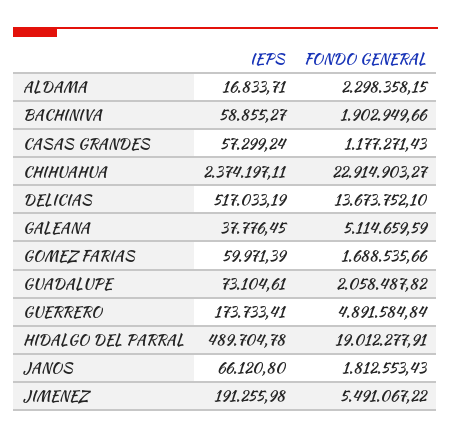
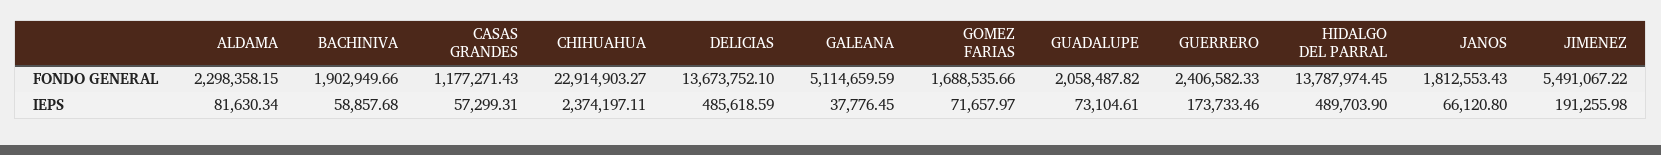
IEPS, ALDAMA: 16833.71 -> 81630.34
IEPS, BACHINIVA: 58855.27 -> 58857.68
IEPS, CASAS GRANDES: 57299.24 -> 57299.31
IEPS, DELICIAS: 517033.19 -> 485618.59
IEPS, GOMEZ FARIAS: 59971.39 -> 71657.97
IEPS, GUERRERO: 173733.41 -> 173733.46
FONDO GENERAL, GUERRERO: 4891584.84 -> 2406582.33
IEPS, HIDALGO DEL PARRAL: 489704.78 -> 489703.9
FONDO GENERAL, HIDALGO DEL PARRAL: 19012277.91 -> 13787974.45

